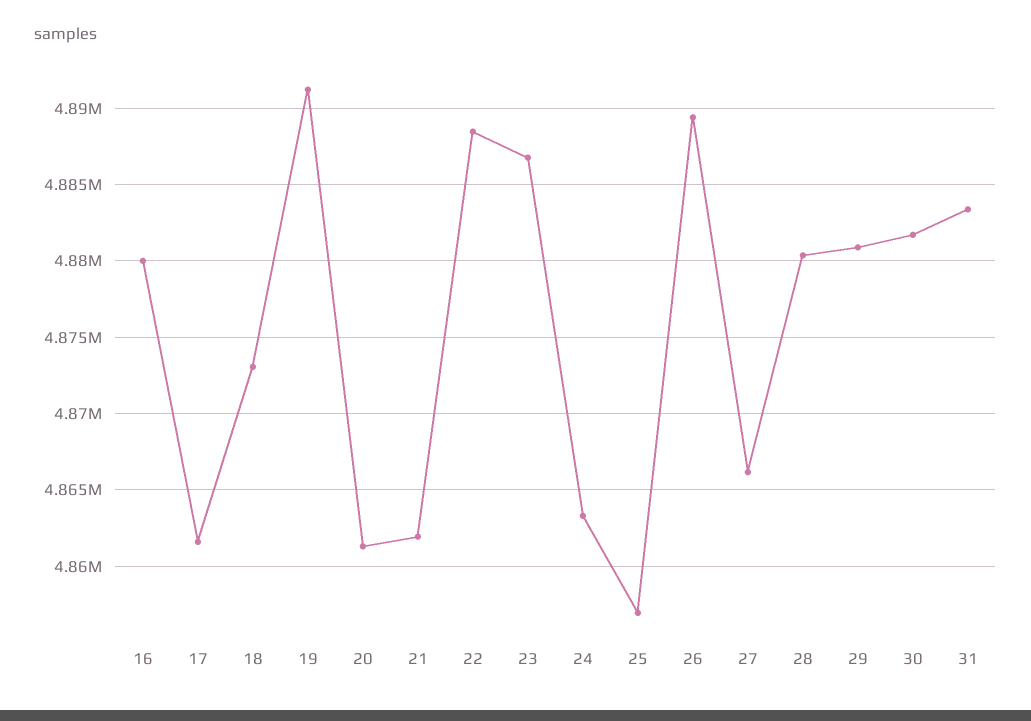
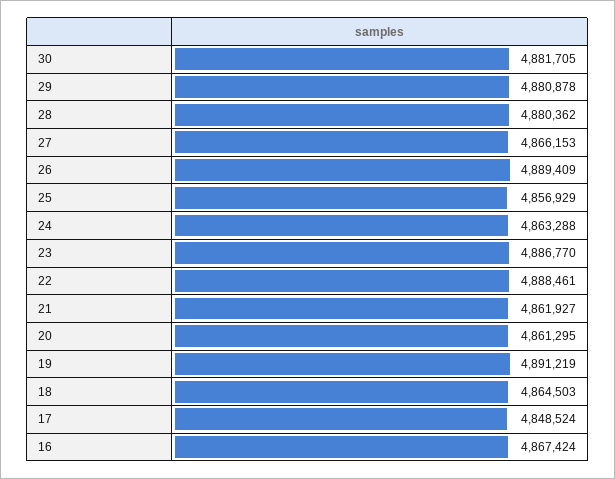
16: 4880000 -> 4867424
17: 4861500 -> 4848524
18: 4873000 -> 4864503
31: 4883500 -> none

